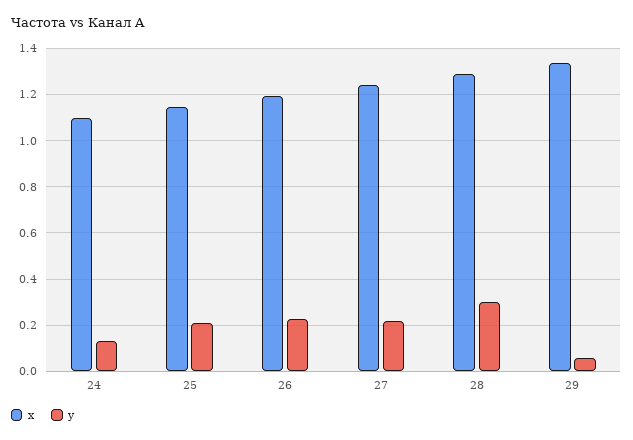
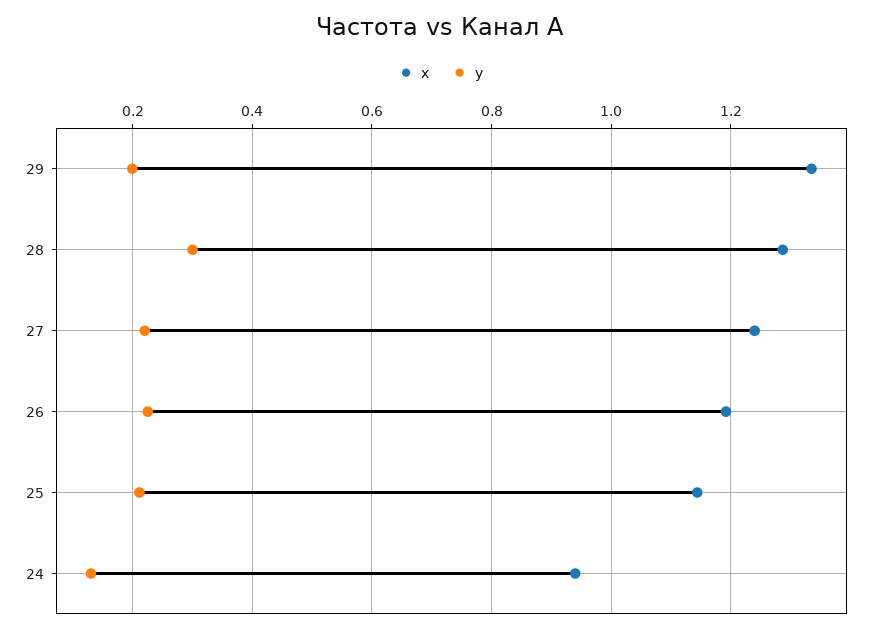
x, 24: 1.1 -> 0.94
y, 29: 0.05 -> 0.2

